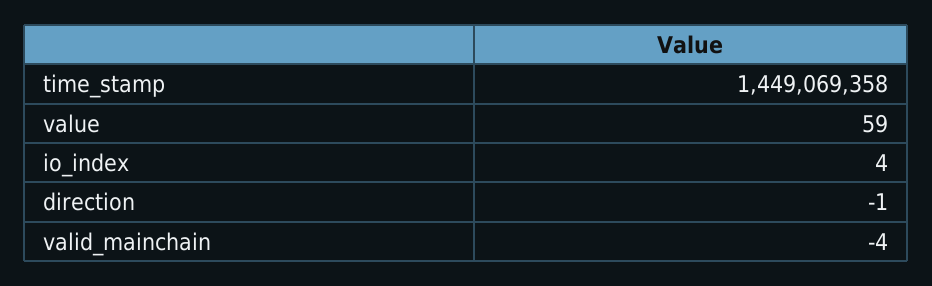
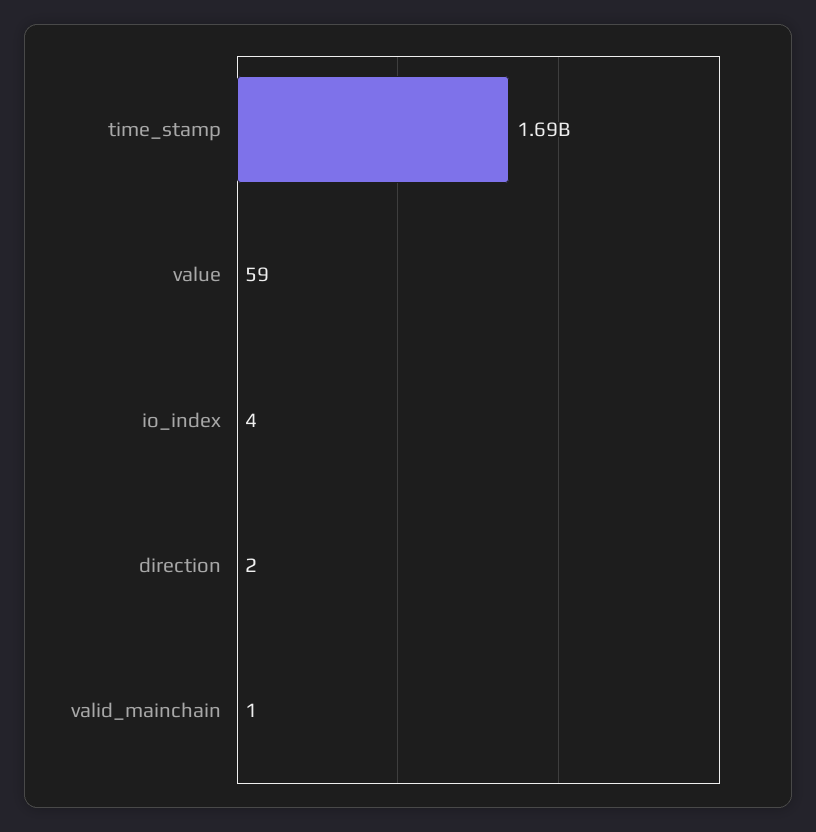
time_stamp: 1449069358 -> 1690000000
direction: -1 -> 2
valid_mainchain: -4 -> 1

